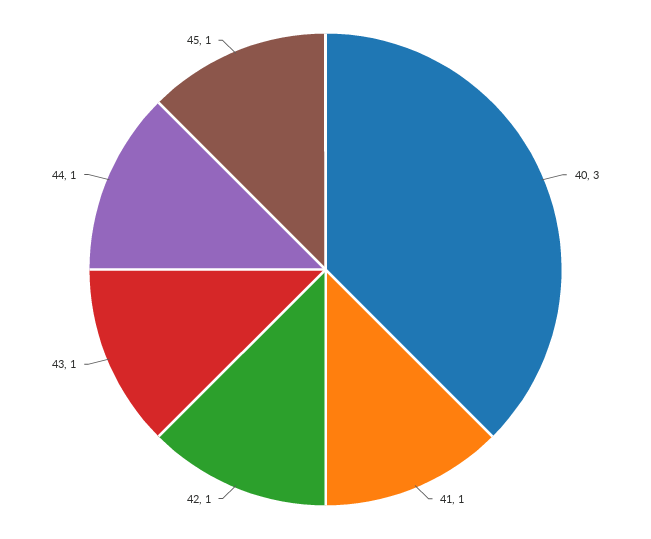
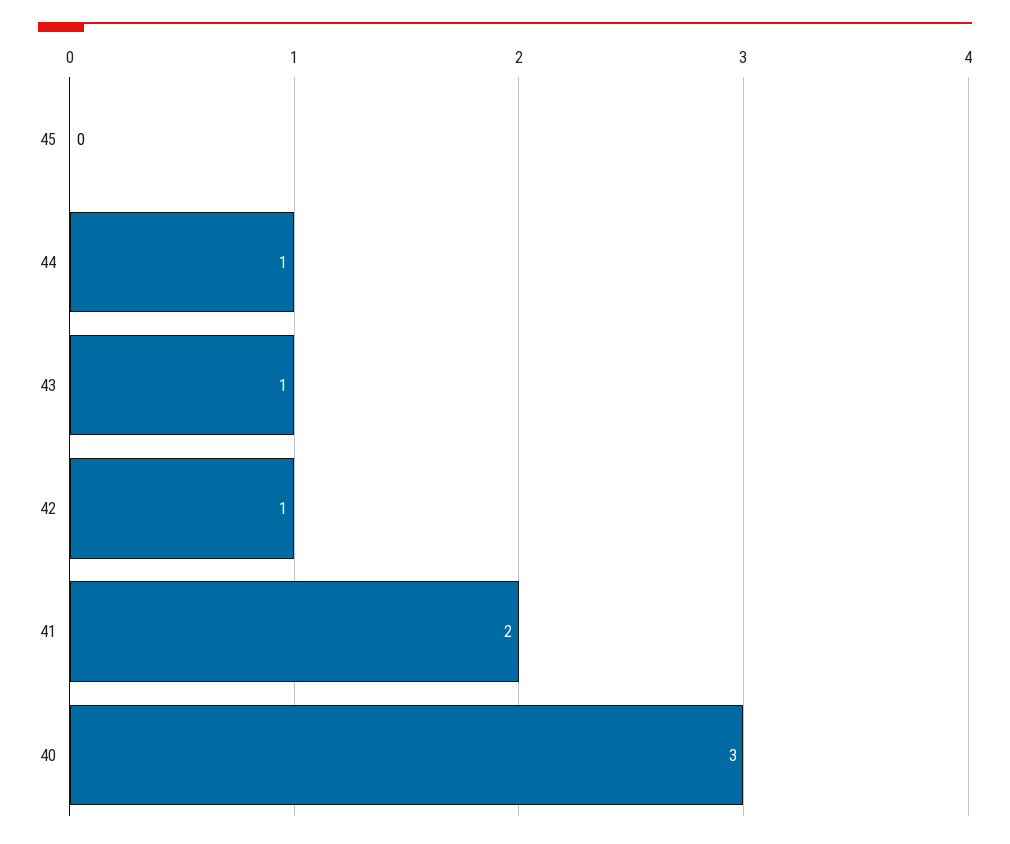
41: 1 -> 2
45: 1 -> 0

